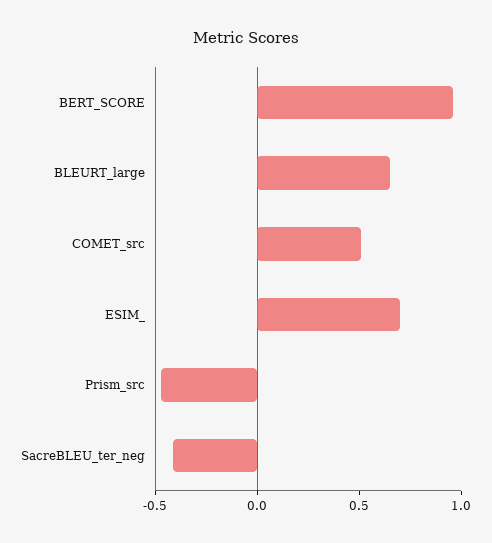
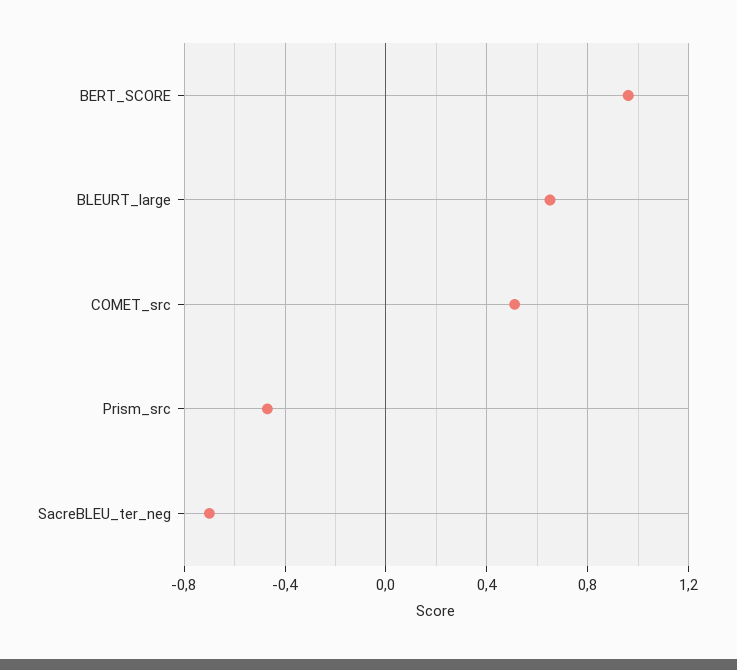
ESIM_: 0.7 -> none
SacreBLEU_ter_neg: -0.4 -> -0.7

